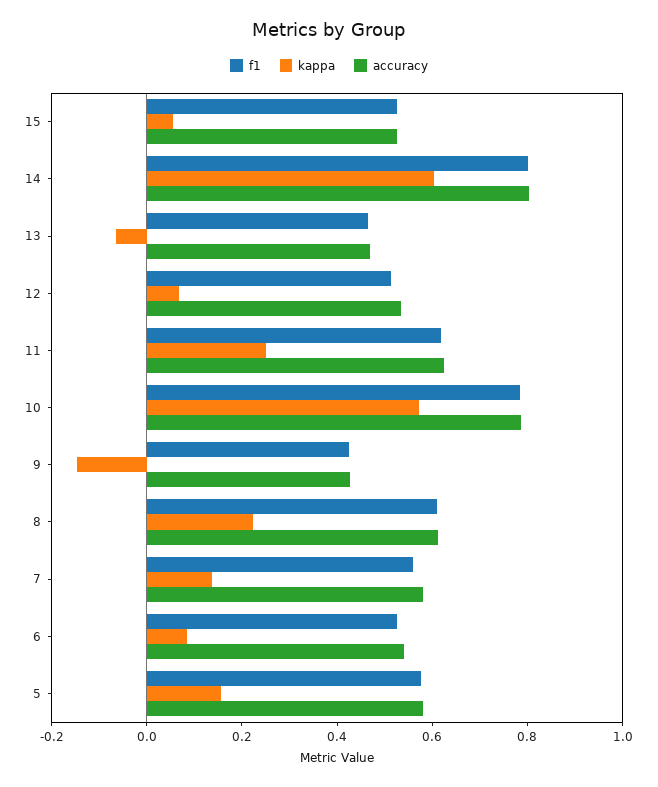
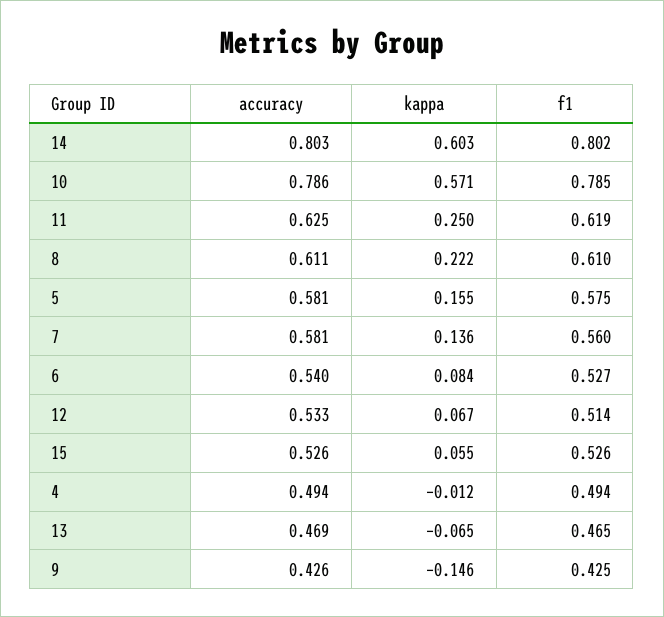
accuracy, 4: none -> 0.494
kappa, 4: none -> -0.012
f1, 4: none -> 0.494

